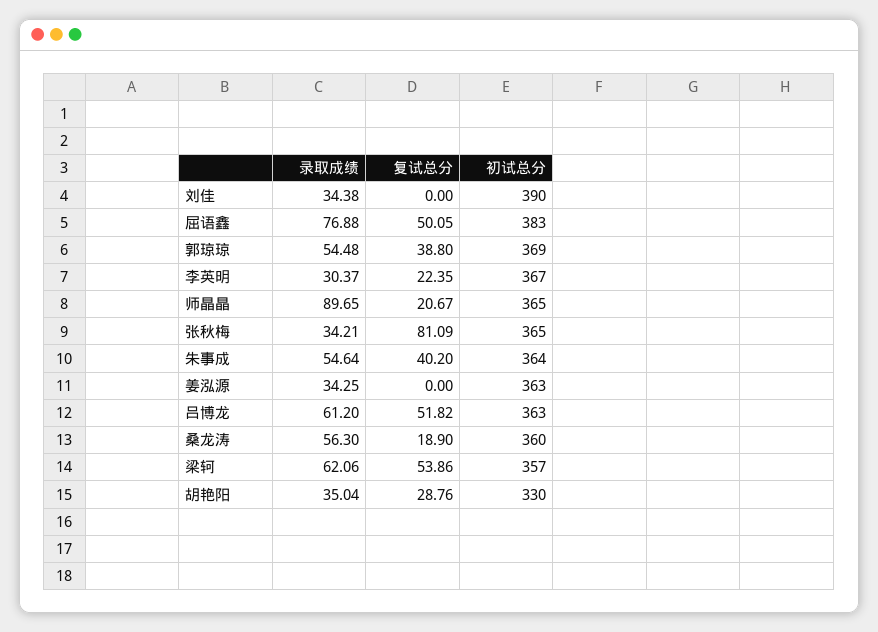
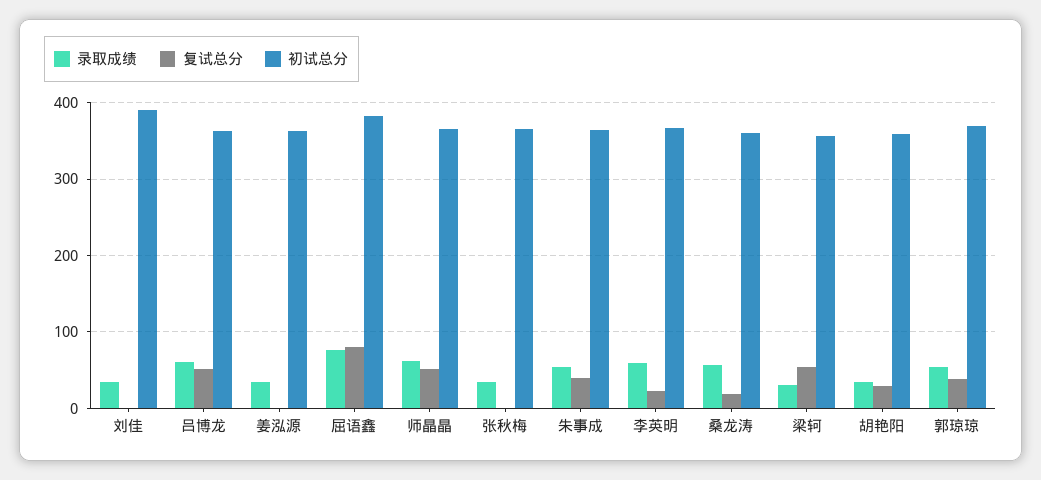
复试总分, 屈语鑫: 50.05 -> 80
录取成绩, 李英明: 30.37 -> 60
录取成绩, 师晶晶: 89.65 -> 60
复试总分, 师晶晶: 20.67 -> 50
复试总分, 张秋梅: 81.09 -> 0
录取成绩, 梁轲: 62.06 -> 30
初试总分, 胡艳阳: 330 -> 360

